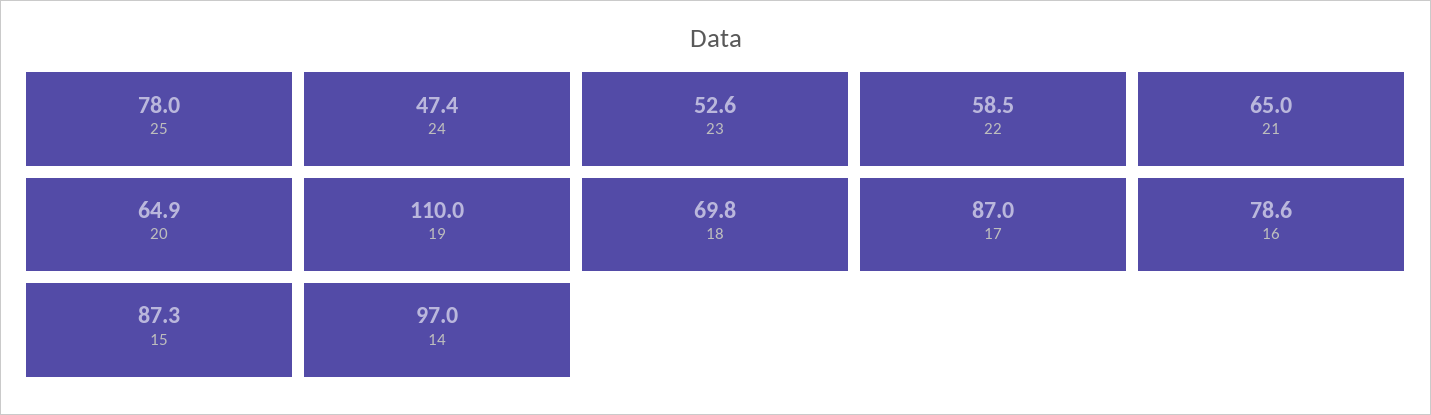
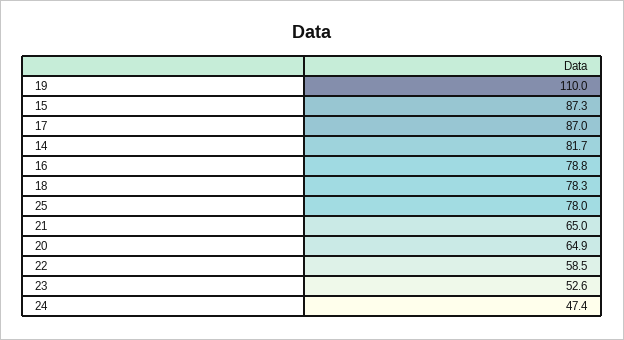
18: 69.8 -> 78.3
16: 78.6 -> 78.8
14: 97 -> 81.7

